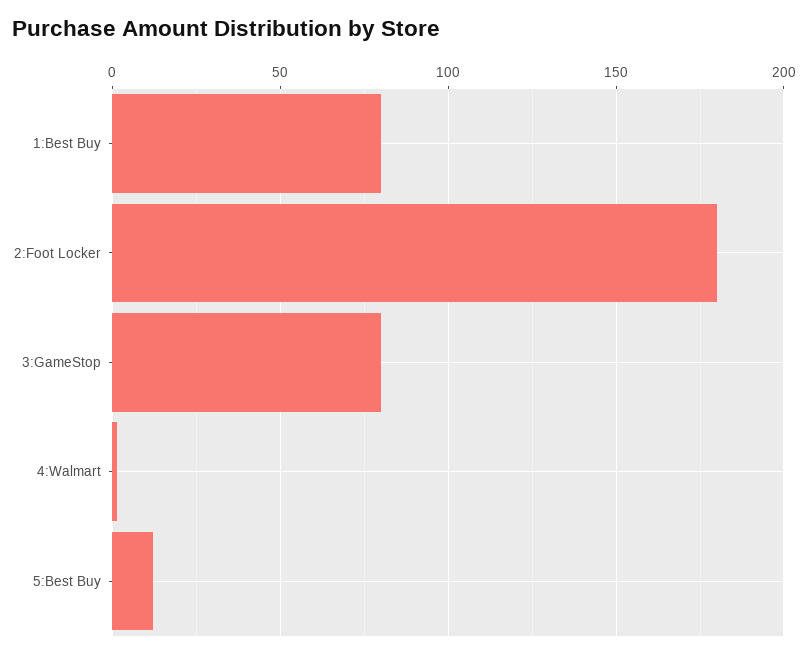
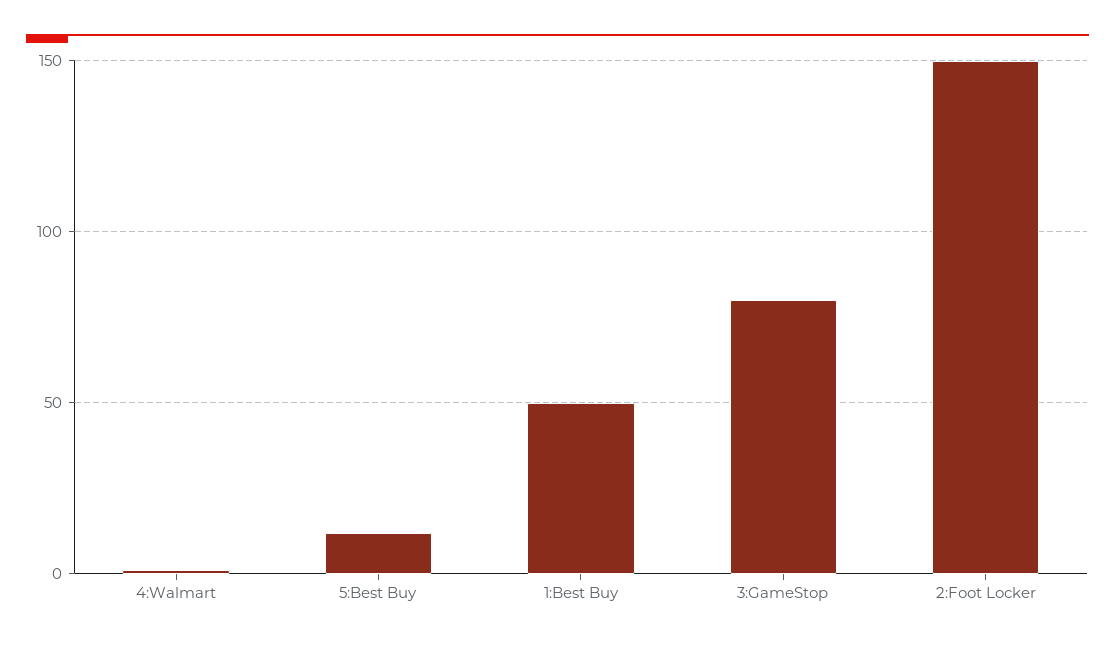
1:Best Buy: 80 -> 50
2:Foot Locker: 180 -> 150

